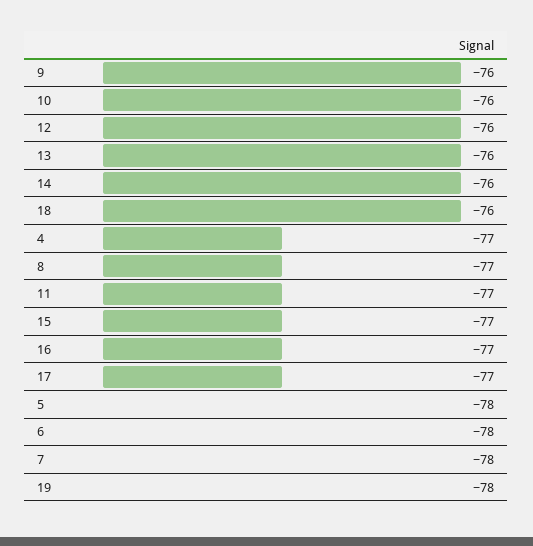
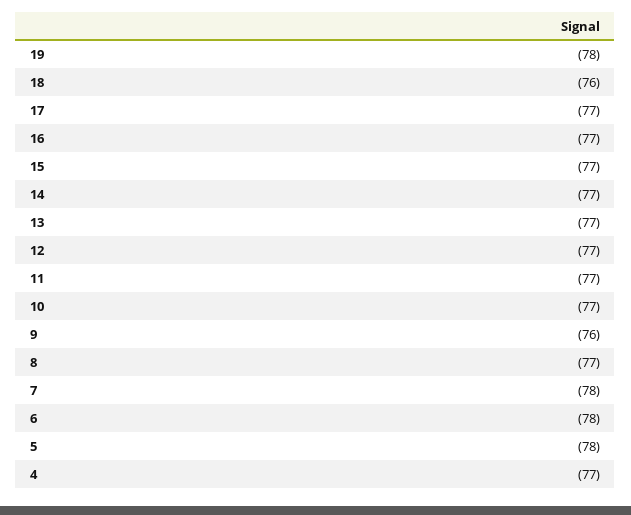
10: -76 -> -77
12: -76 -> -77
13: -76 -> -77
14: -76 -> -77

